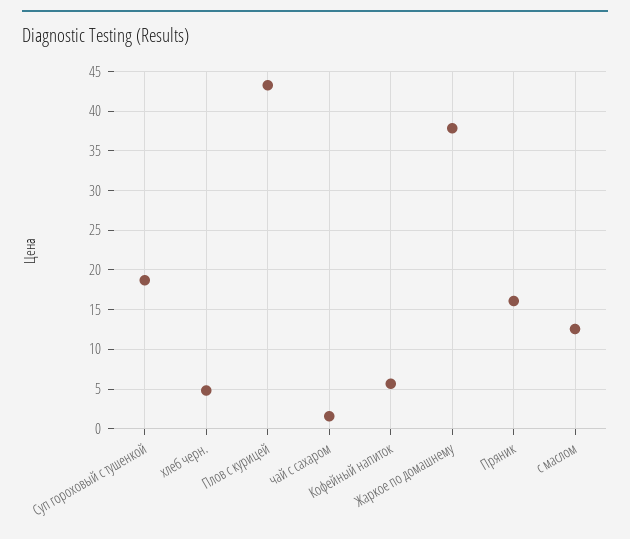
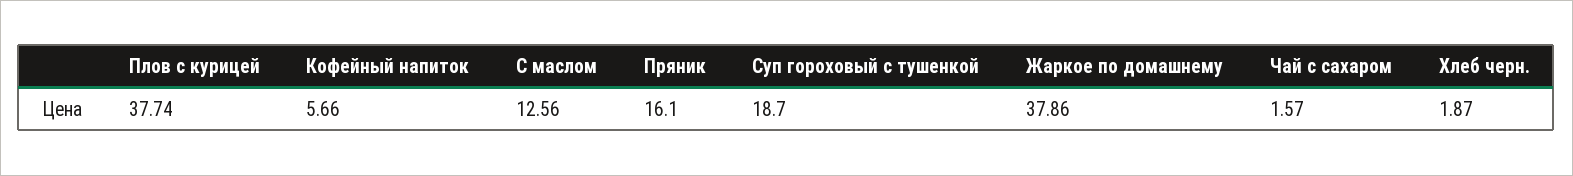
хлеб черн.: 5 -> 1.87
Плов с курицей: 43 -> 37.74

